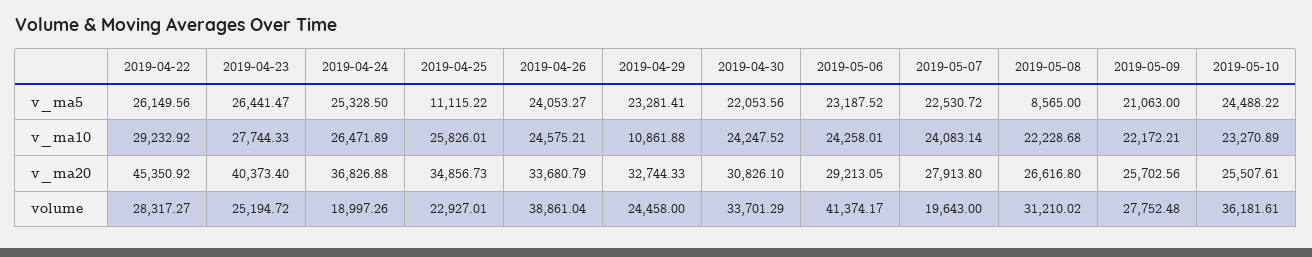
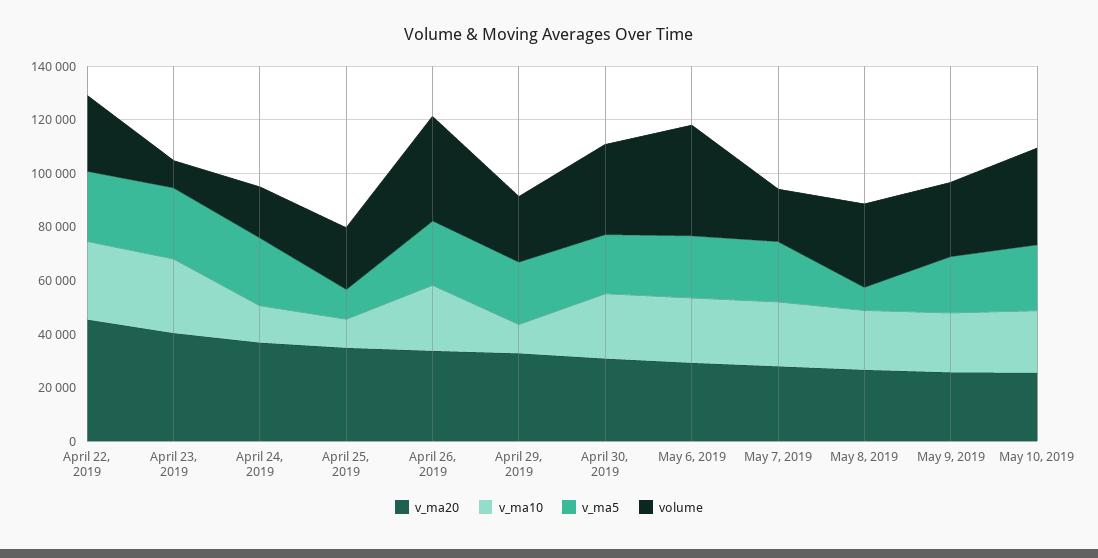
v_ma10, 2019-04-24: 26471.89 -> 15000
v_ma10, 2019-04-25: 25826.01 -> 10000
volume, 2019-04-23: 25194.72 -> 10000

